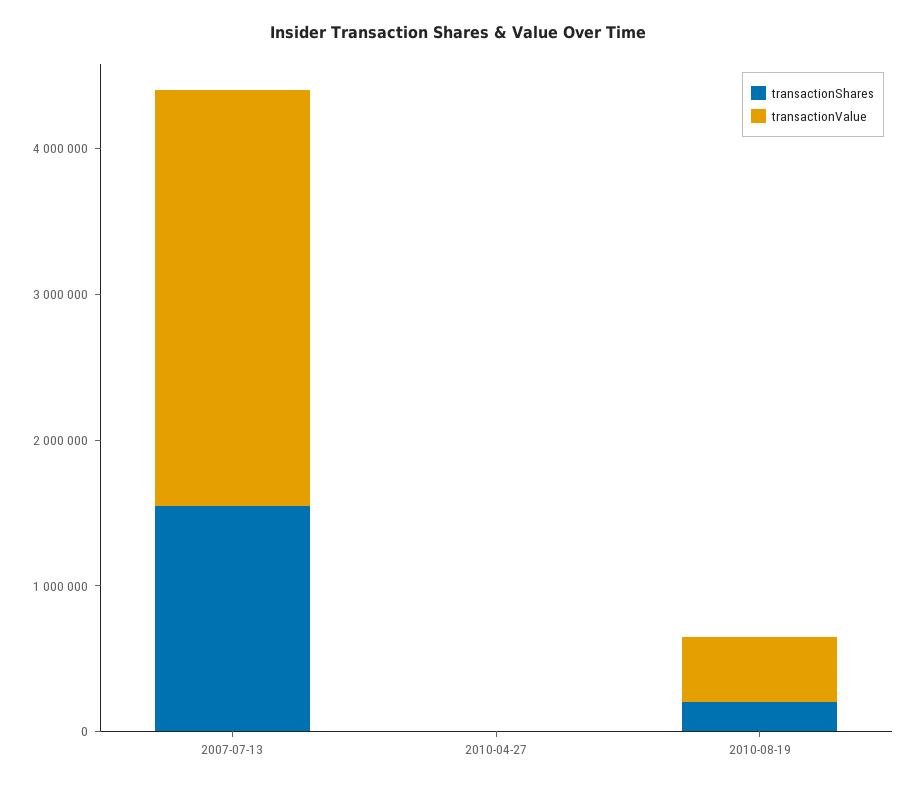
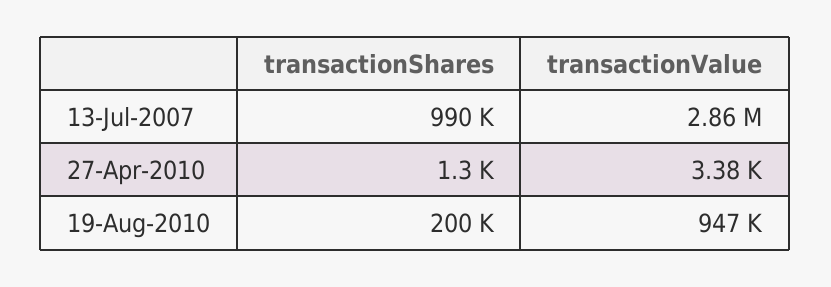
transactionShares, 2007-07-13: 1600000 -> 990000
transactionValue, 2010-08-19: 400000 -> 947000

